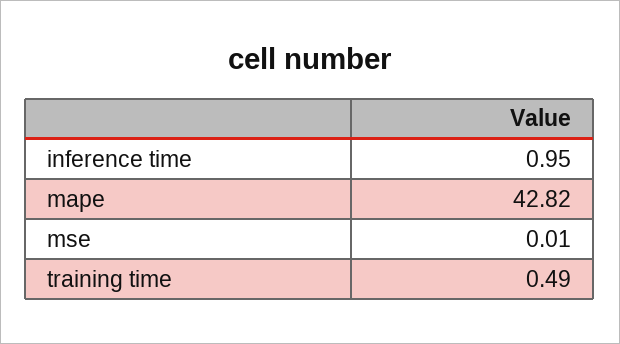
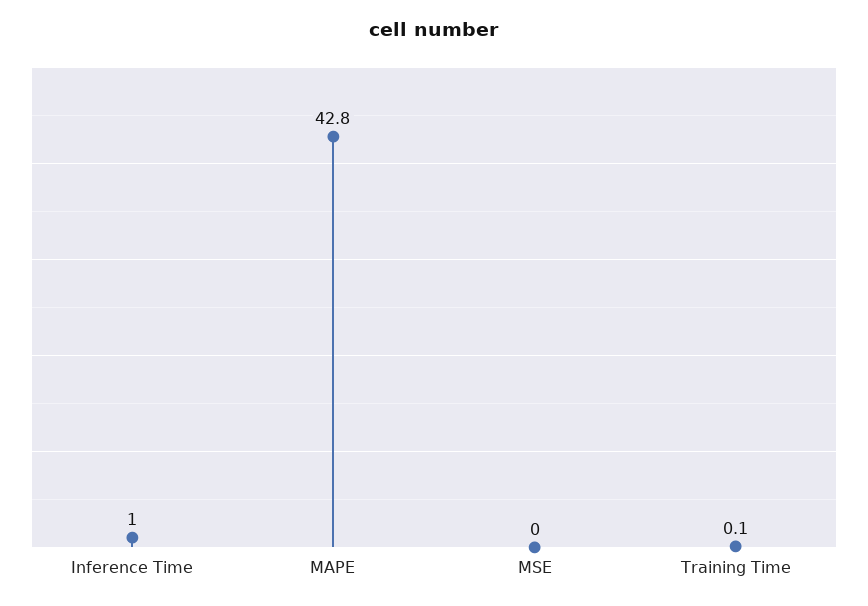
training time: 0.49 -> 0.1

